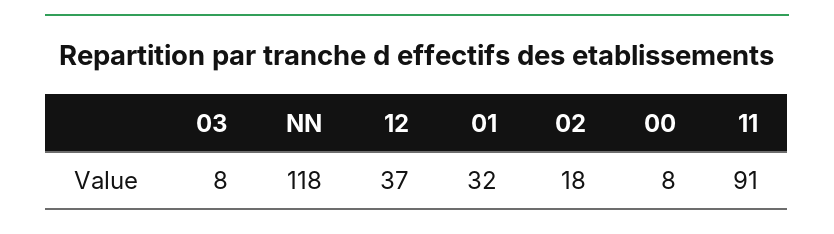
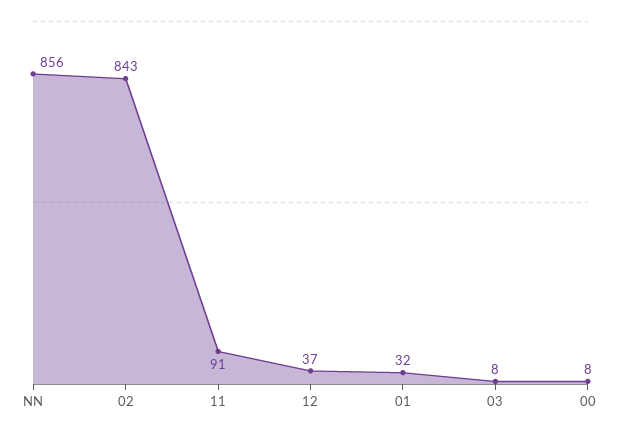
NN: 118 -> 856
02: 18 -> 843

